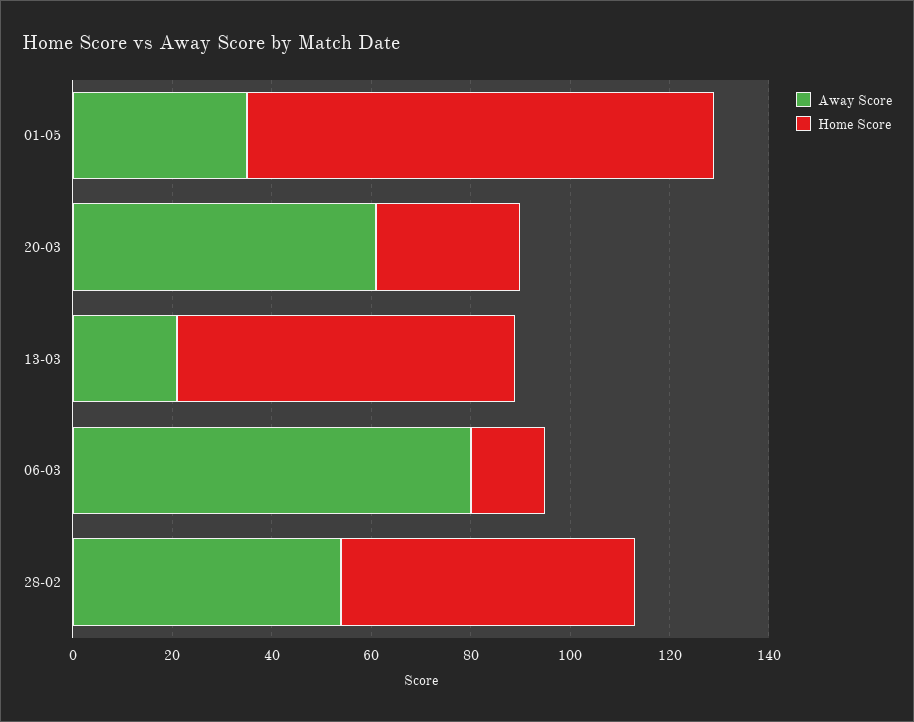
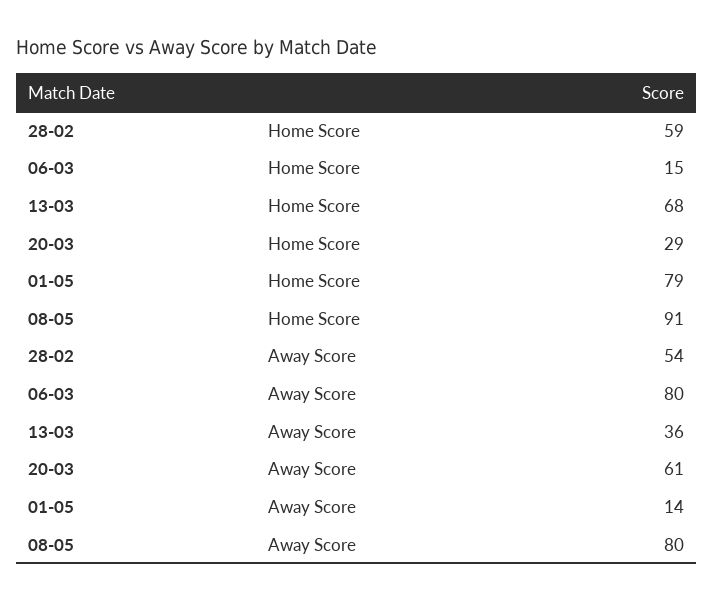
Away Score, 01-05: 35 -> 14
Home Score, 01-05: 95 -> 79
Away Score, 13-03: 20 -> 36
Home Score, 08-05: none -> 91
Away Score, 08-05: none -> 80

